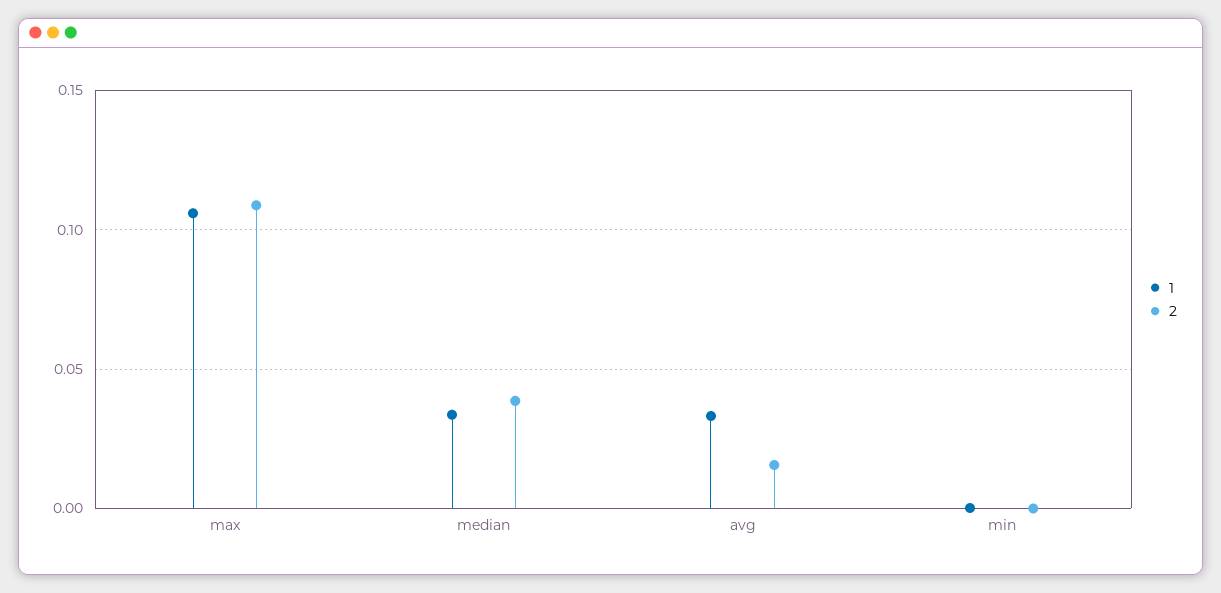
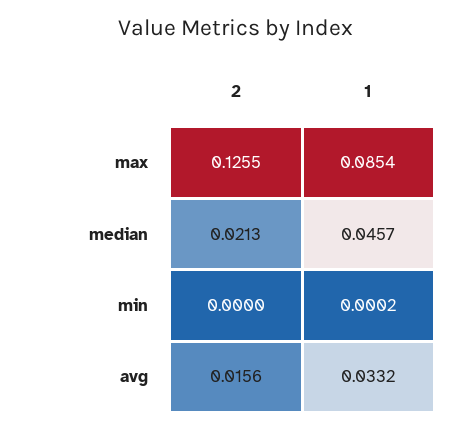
1, max: 0.105 -> 0.0854
2, max: 0.11 -> 0.1255
1, median: 0.035 -> 0.0457
2, median: 0.04 -> 0.0213

